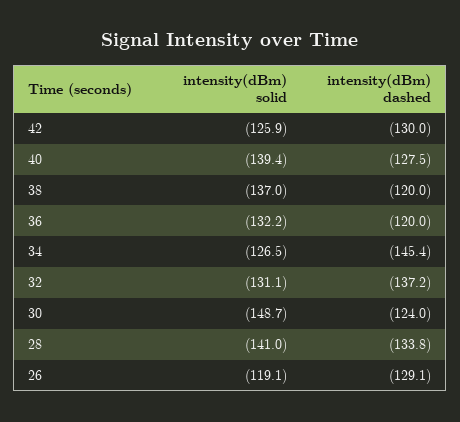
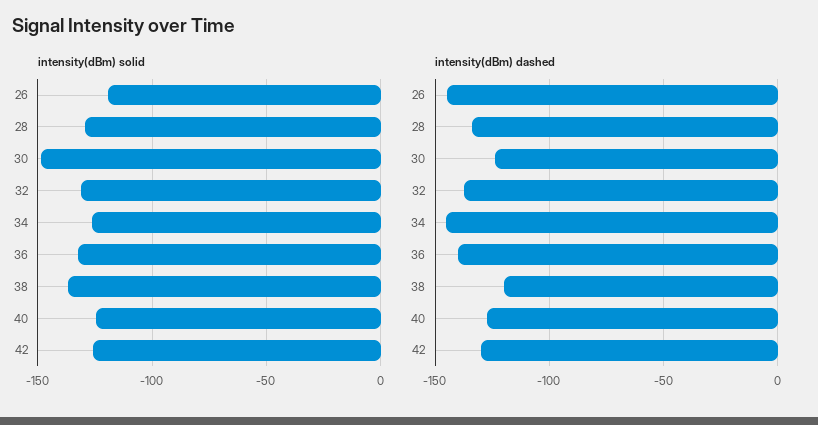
intensity(dBm) solid, 40: -139.4 -> -125
intensity(dBm) dashed, 36: -120 -> -140
intensity(dBm) solid, 28: -141 -> -130
intensity(dBm) dashed, 26: -129.1 -> -145

